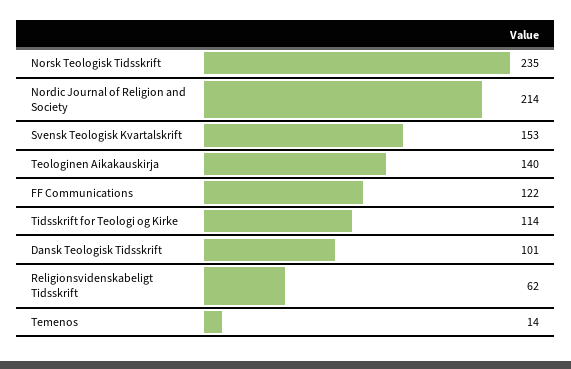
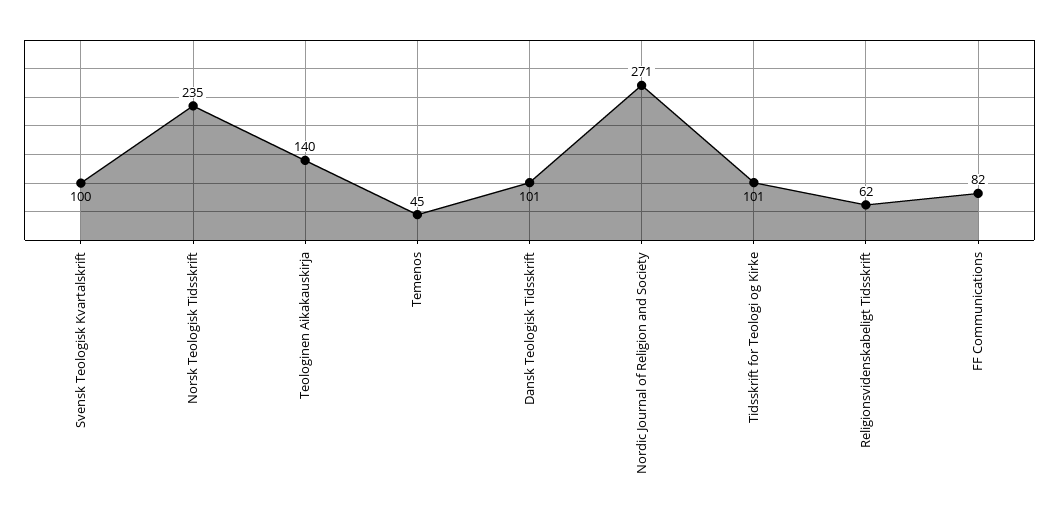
Nordic Journal of Religion and Society: 214 -> 271
Svensk Teologisk Kvartalskrift: 153 -> 100
FF Communications: 122 -> 82
Tidsskrift for Teologi og Kirke: 114 -> 101
Temenos: 14 -> 45

